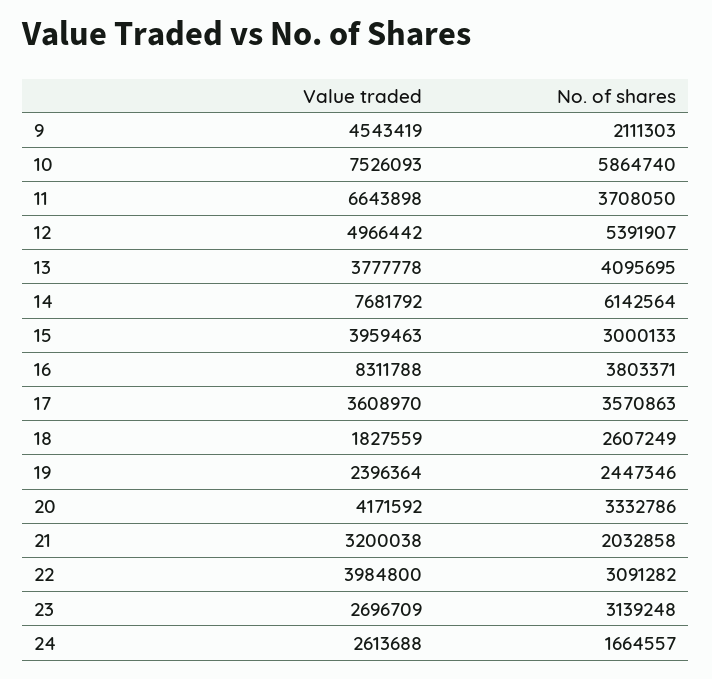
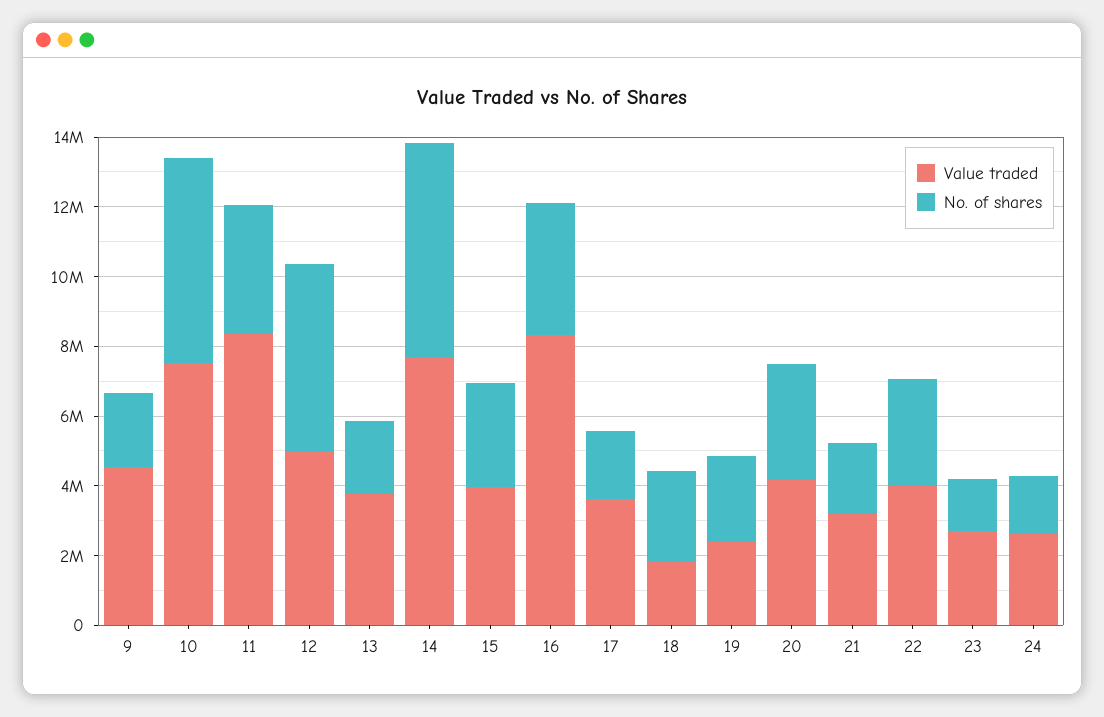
Value traded, 11: 6643898 -> 8500000
No. of shares, 13: 4095695 -> 2000000
No. of shares, 17: 3570863 -> 2000000
No. of shares, 23: 3139248 -> 1500000

